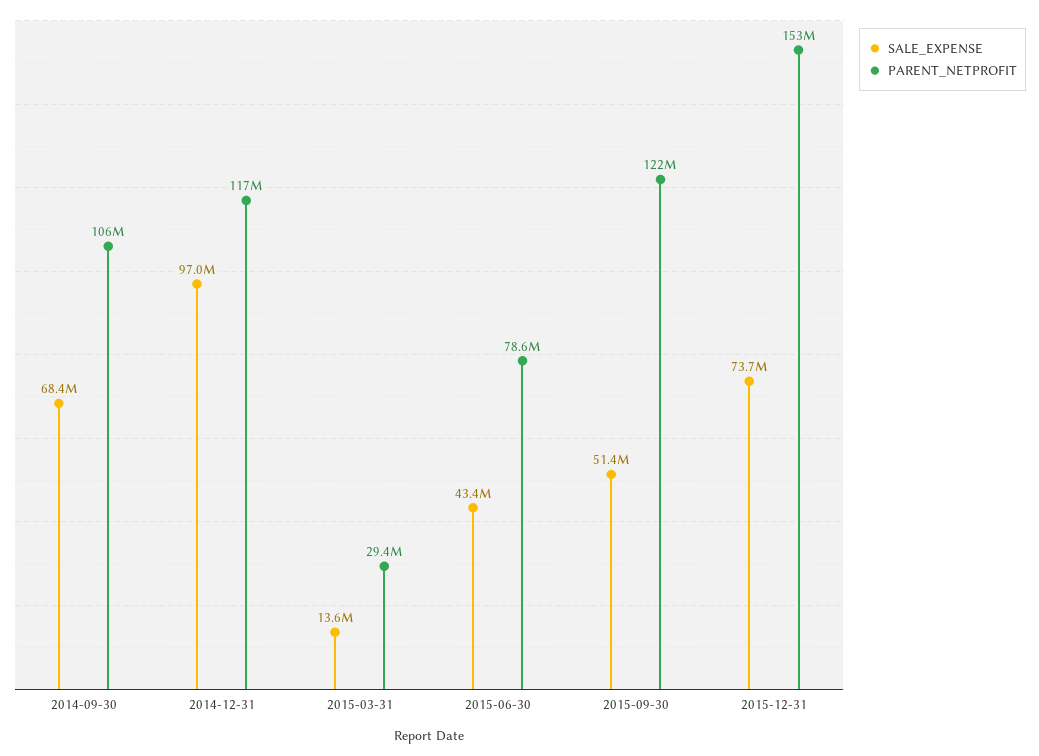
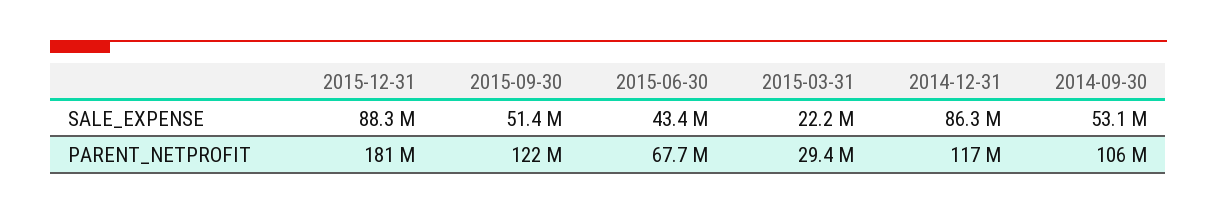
SALE_EXPENSE, 2014-09-30: 68400000 -> 53100000
SALE_EXPENSE, 2014-12-31: 97000000 -> 86300000
SALE_EXPENSE, 2015-03-31: 13600000 -> 22200000
PARENT_NETPROFIT, 2015-06-30: 78600000 -> 67700000
SALE_EXPENSE, 2015-12-31: 73700000 -> 88300000
PARENT_NETPROFIT, 2015-12-31: 153000000 -> 181000000

